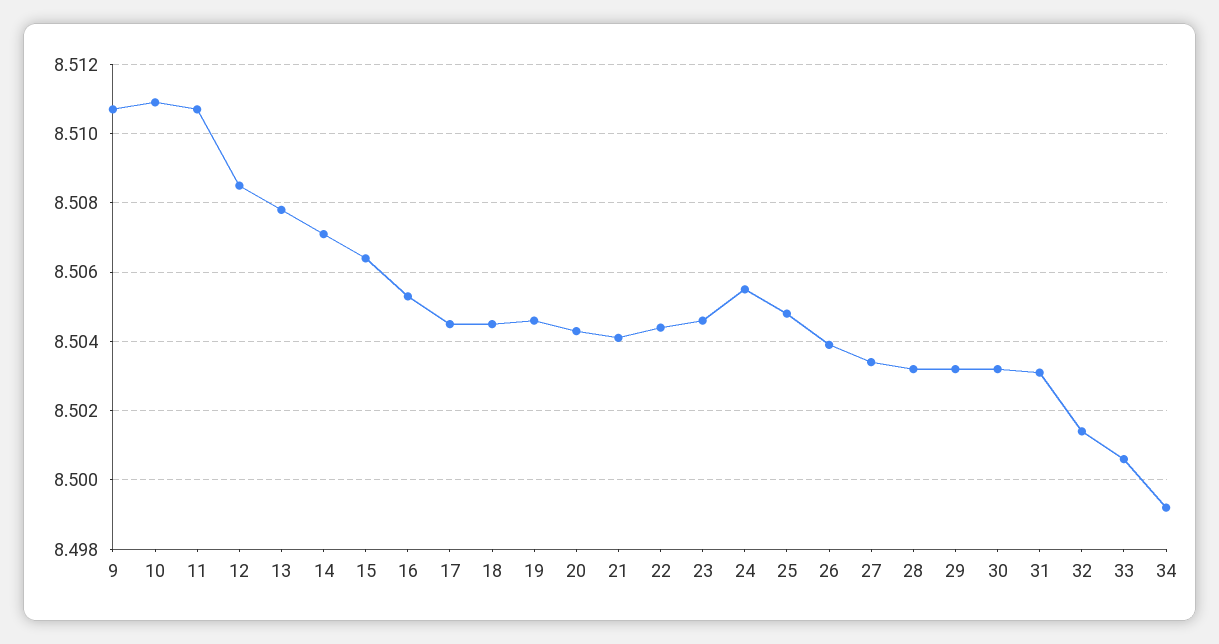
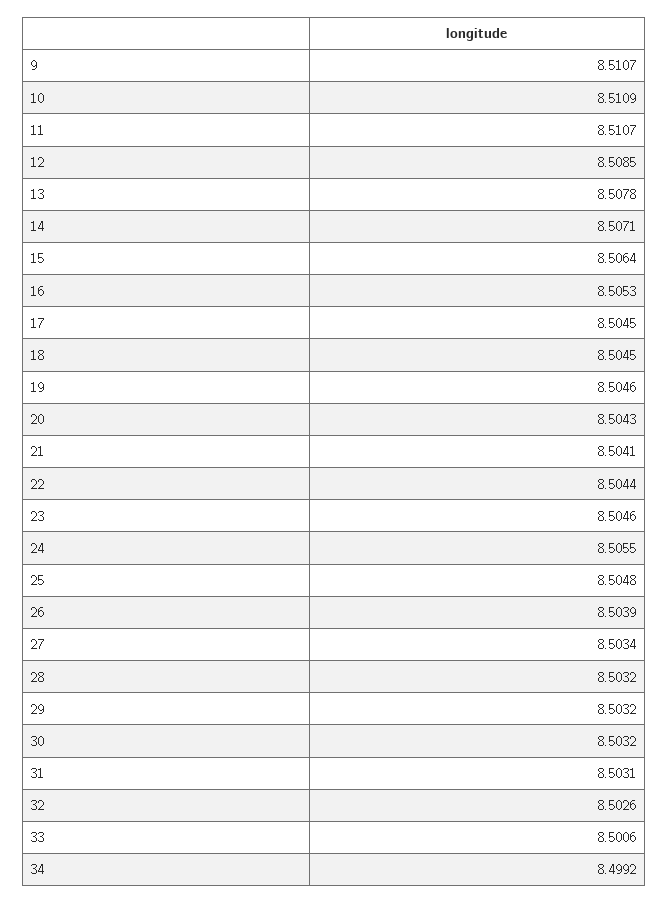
32: 8.5015 -> 8.5026

